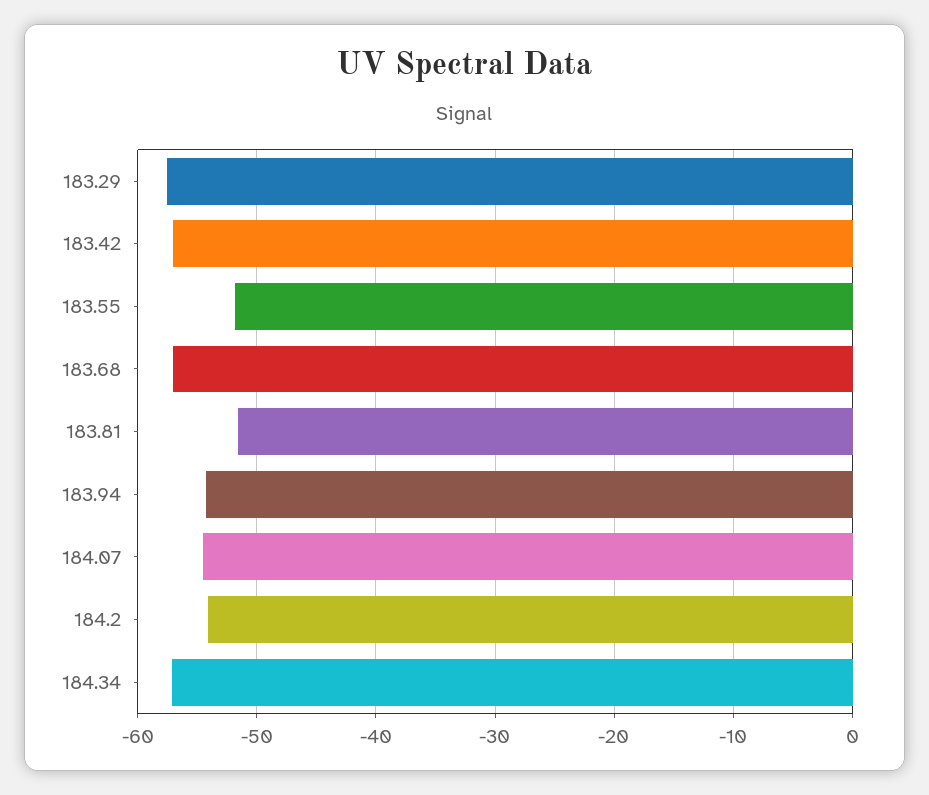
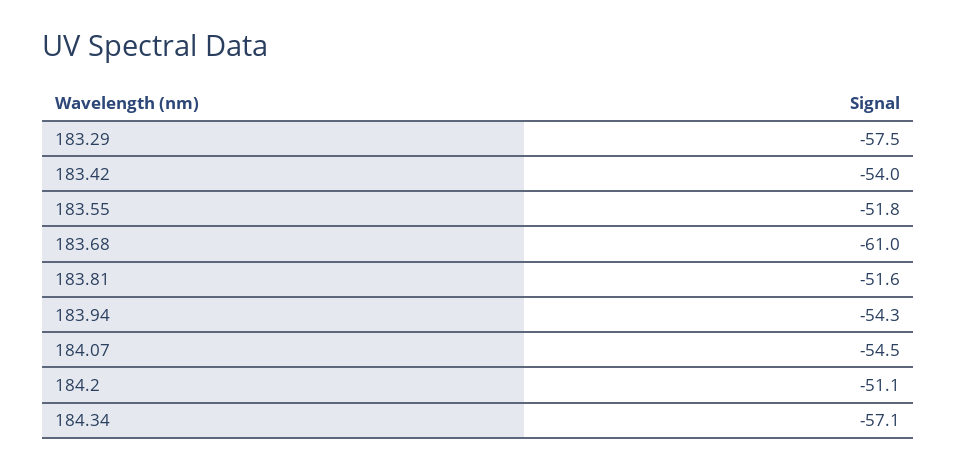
183.42: -57 -> -54
183.68: -57 -> -61
184.2: -54 -> -51.1

